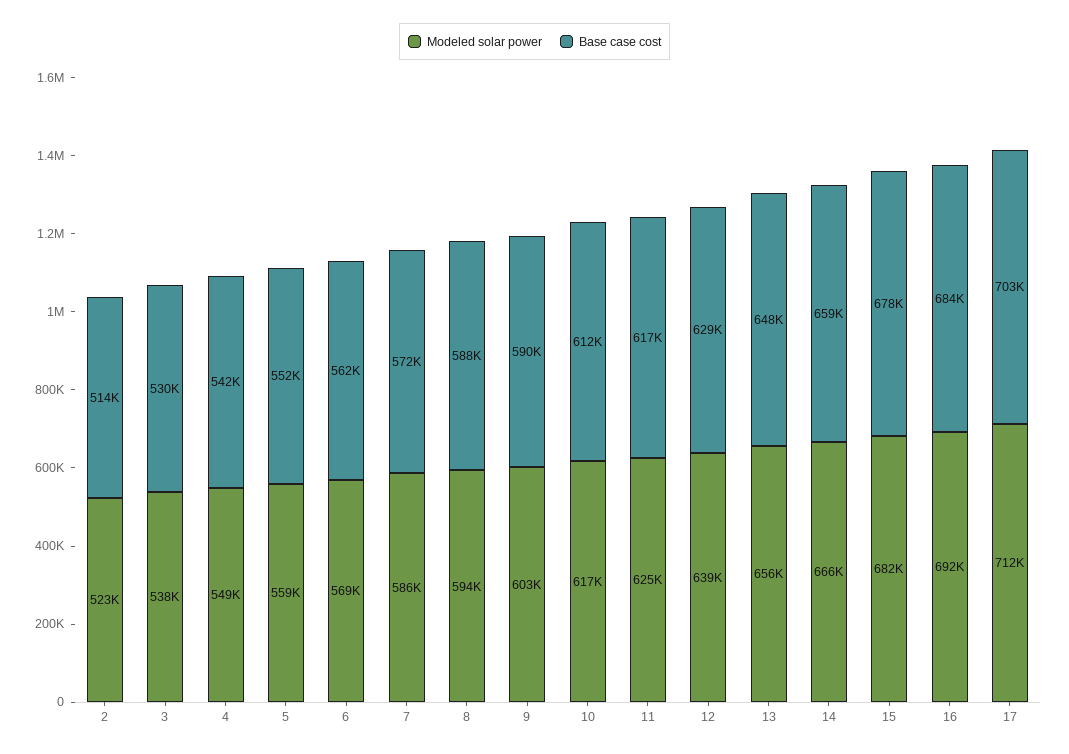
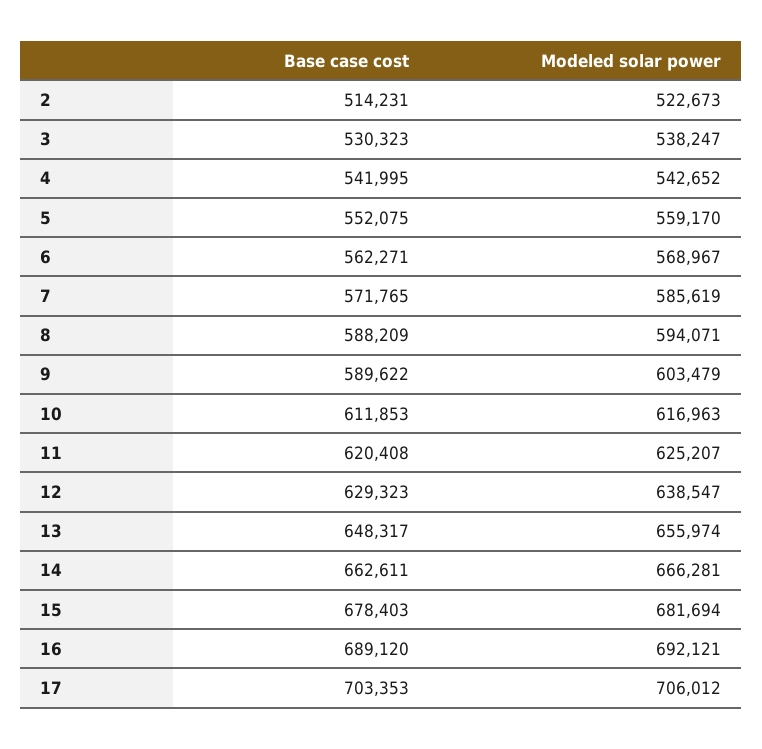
Modeled solar power, 4: 549000 -> 542652
Base case cost, 11: 617000 -> 620408
Base case cost, 14: 659000 -> 662611
Base case cost, 16: 684000 -> 689120
Modeled solar power, 17: 712000 -> 706012

